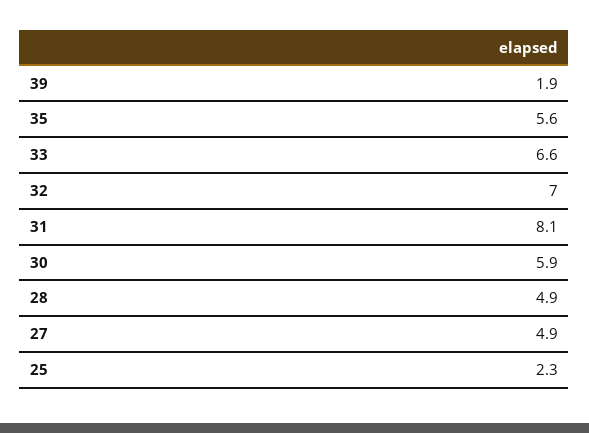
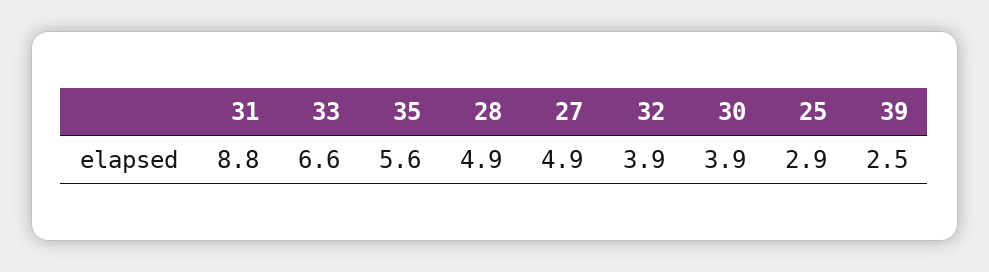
39: 1.9 -> 2.5
32: 7 -> 3.9
31: 8.1 -> 8.8
30: 5.9 -> 3.9
25: 2.3 -> 2.9

